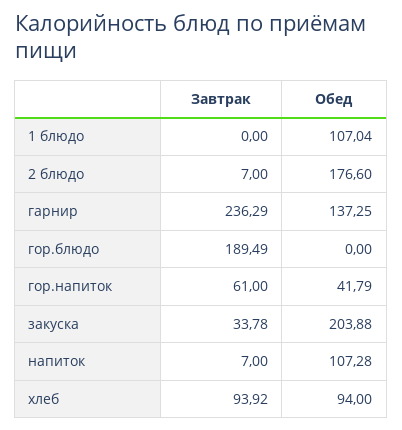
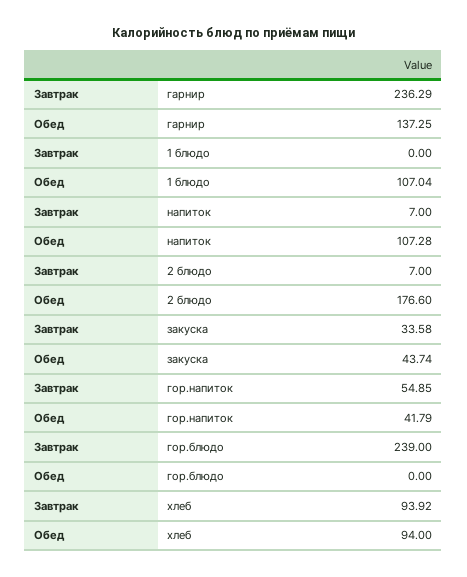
Завтрак, гор.блюдо: 189.49 -> 239
Завтрак, гор.напиток: 61 -> 54.85
Завтрак, закуска: 33.78 -> 33.58
Обед, закуска: 203.88 -> 43.74

